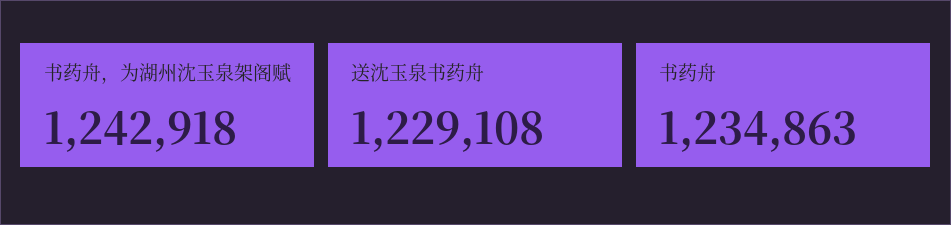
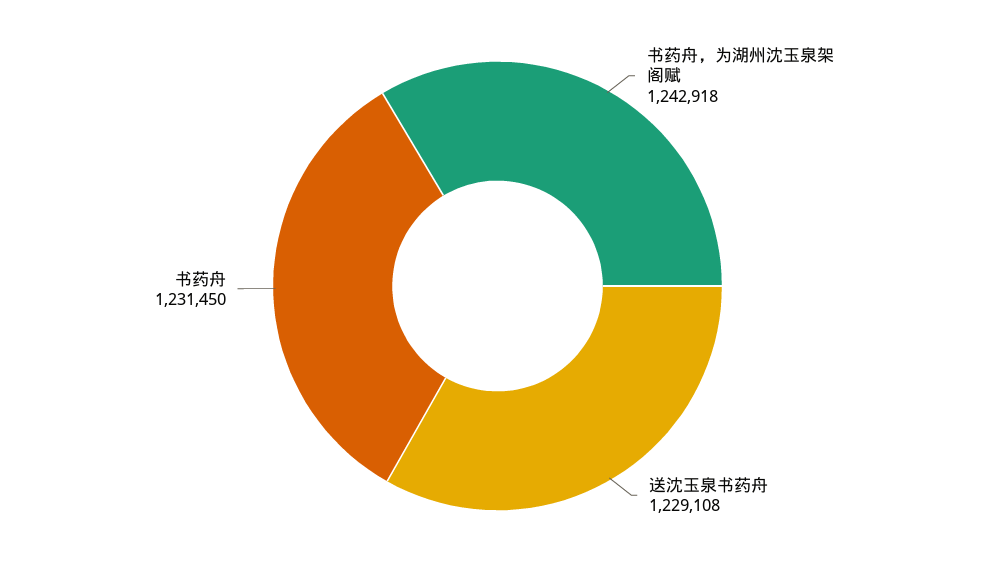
书药舟: 1234863 -> 1231450

